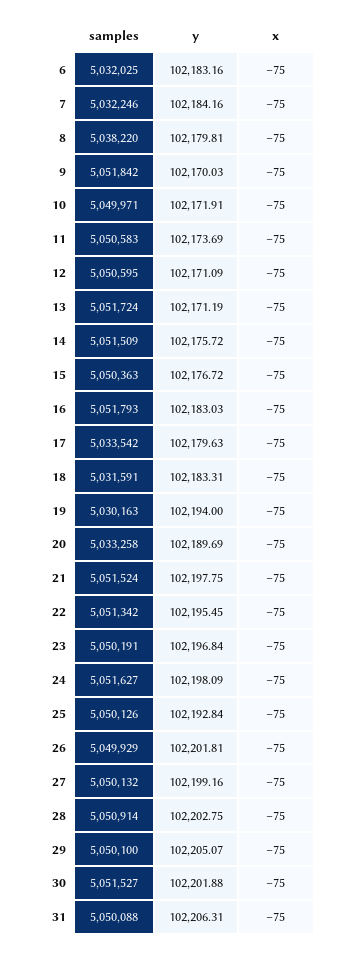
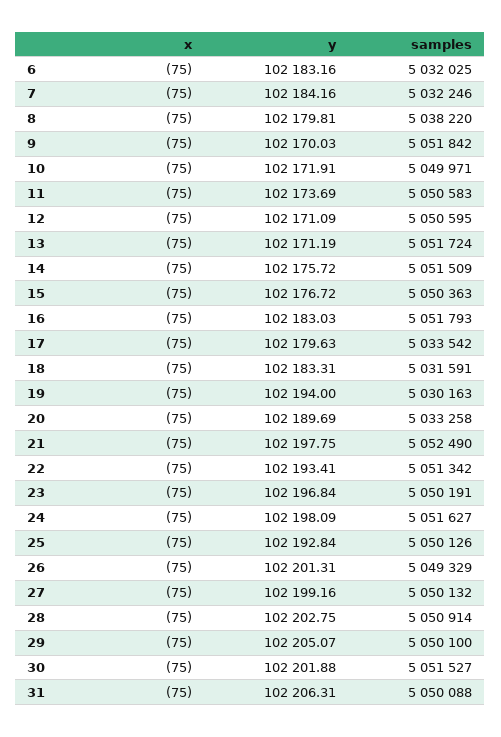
samples, 21: 5051524 -> 5052490
y, 22: 102195.45 -> 102193.41
samples, 26: 5049929 -> 5049329
y, 26: 102201.81 -> 102201.31

